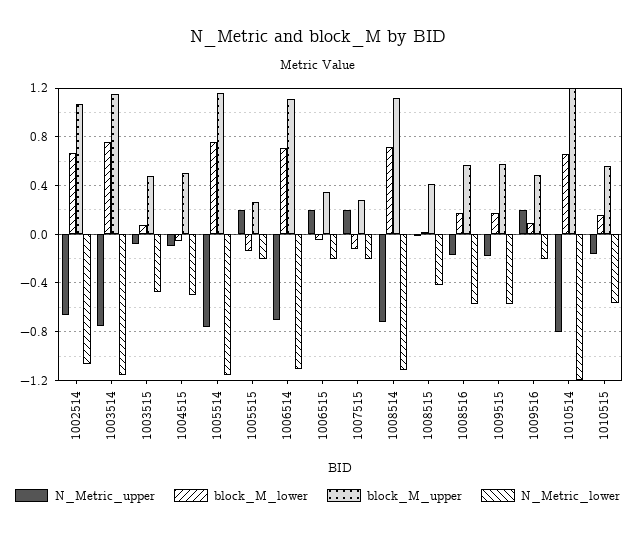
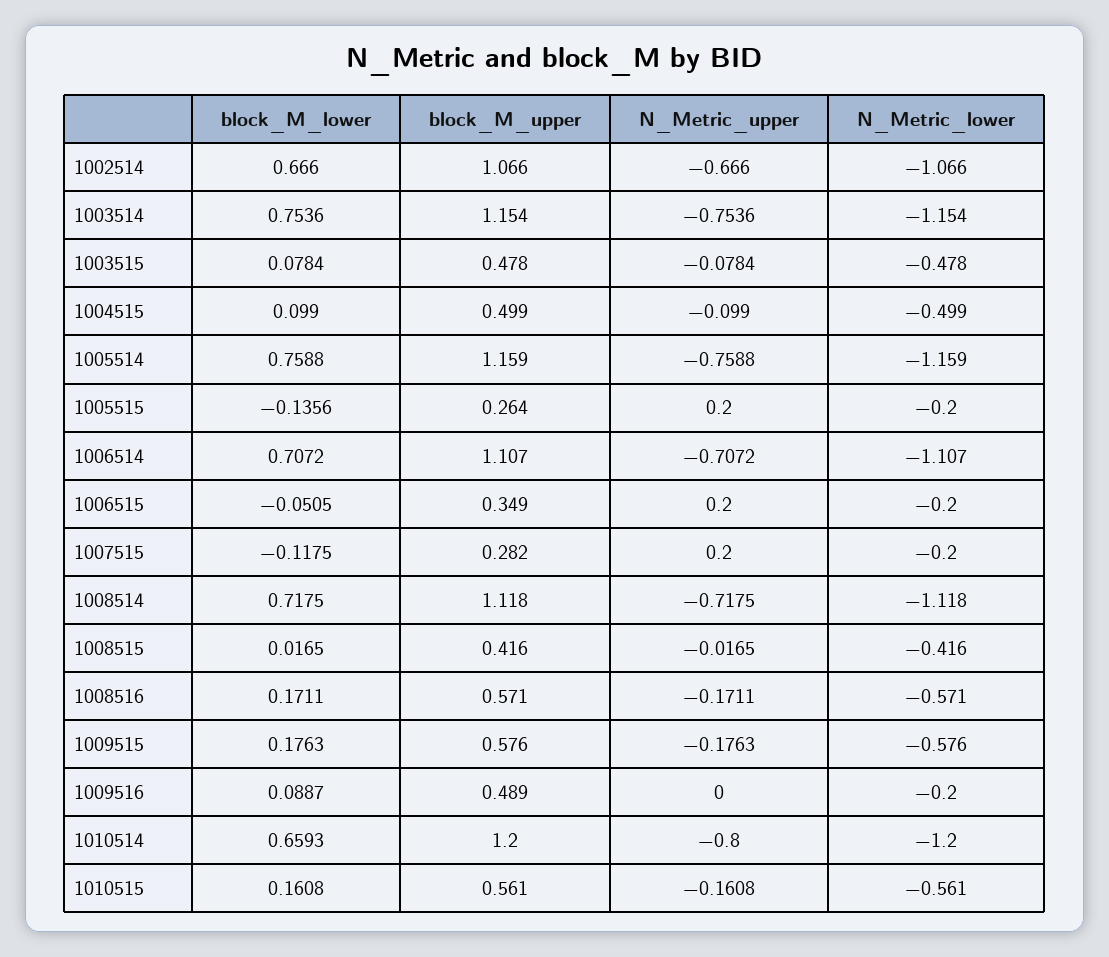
block_M_lower, 1004515: -0.05 -> 0.099
N_Metric_upper, 1009516: 0.2 -> 0

